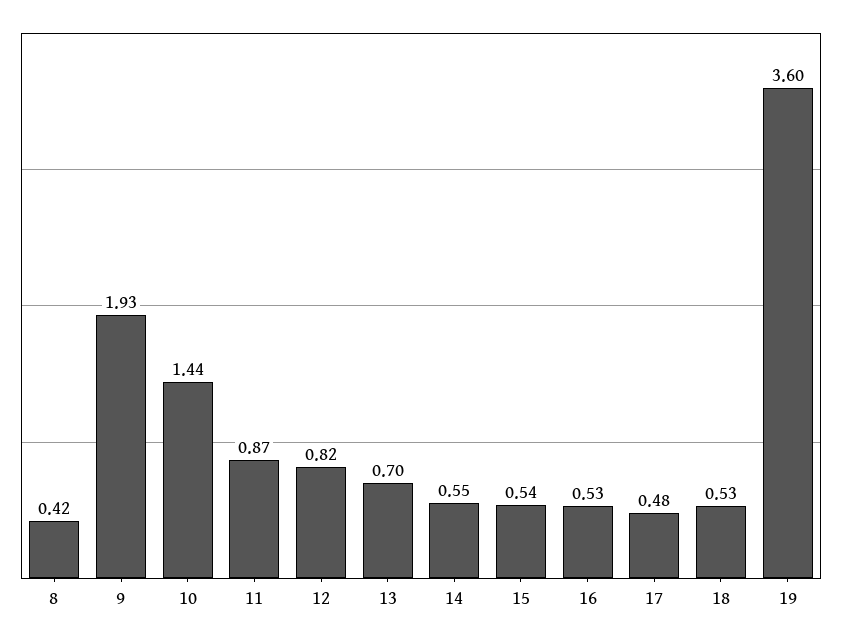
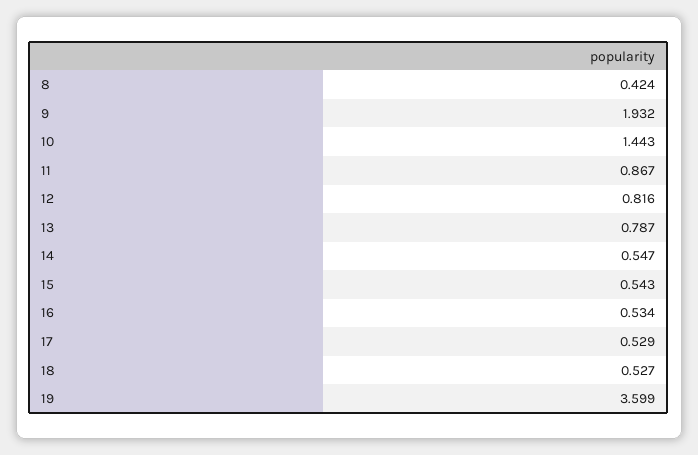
13: 0.7 -> 0.787
17: 0.48 -> 0.529

